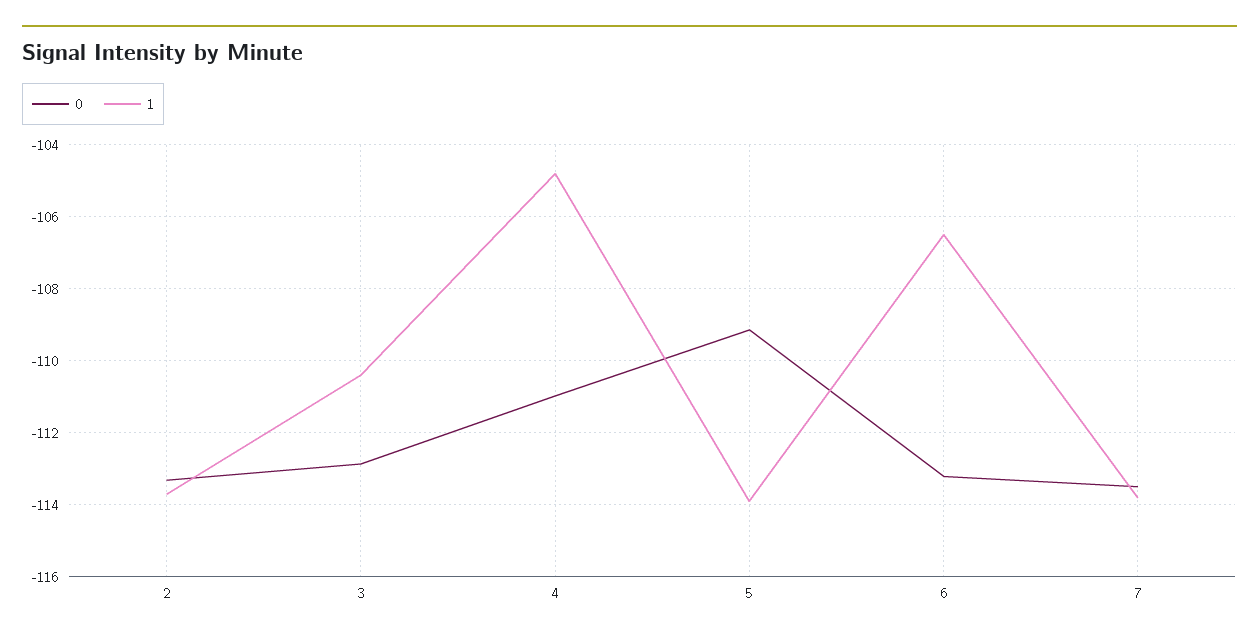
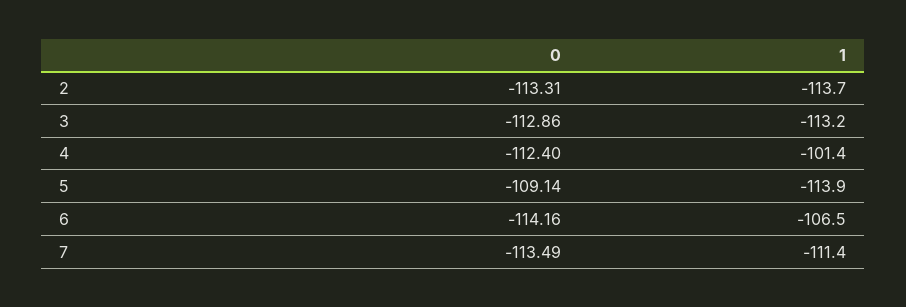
1, 3: -110.4 -> -113.2
0, 4: -111 -> -112.4
1, 4: -104.8 -> -101.4
0, 6: -113.2 -> -114.16
1, 7: -113.8 -> -111.4

